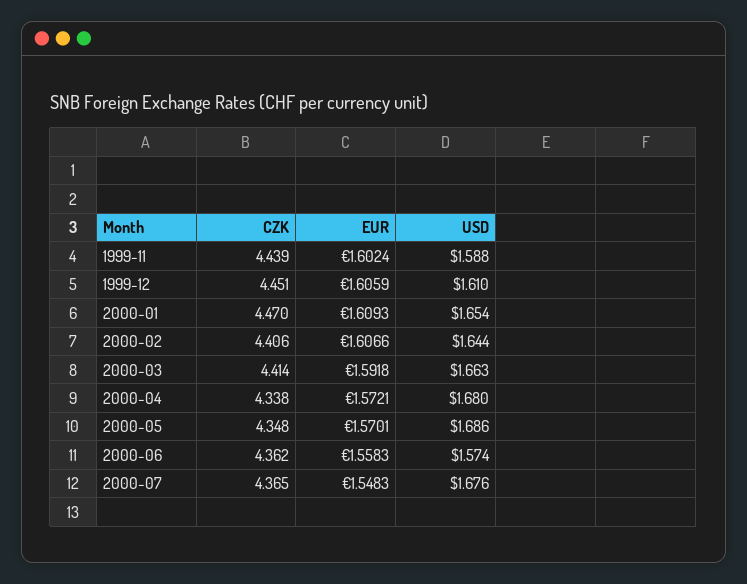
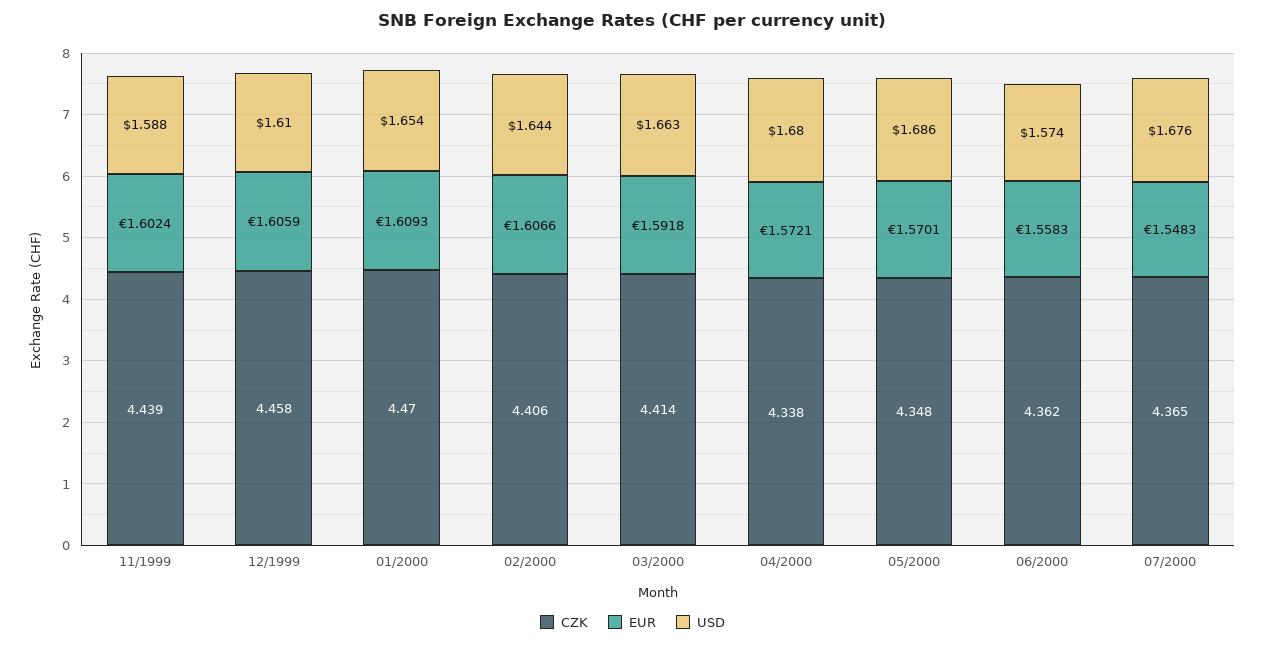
CZK, 1999-12: 4.451 -> 4.458

